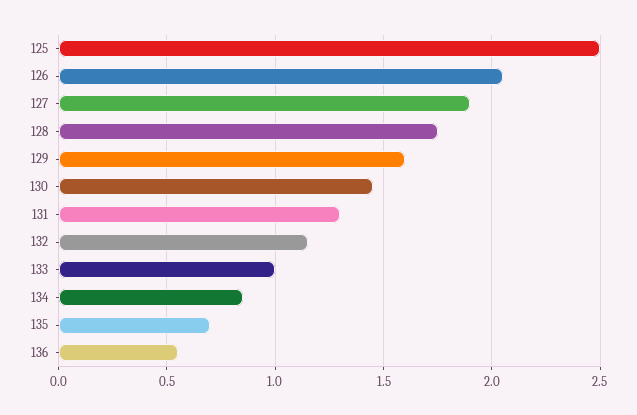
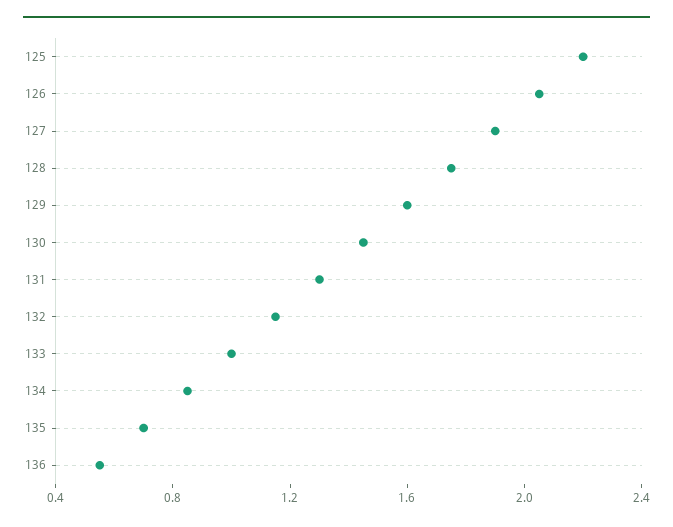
125: 2.5 -> 2.2

